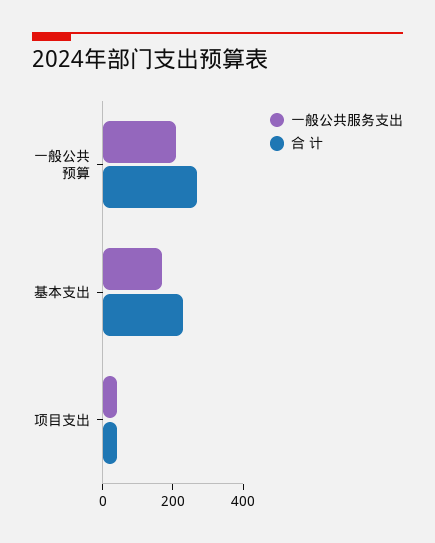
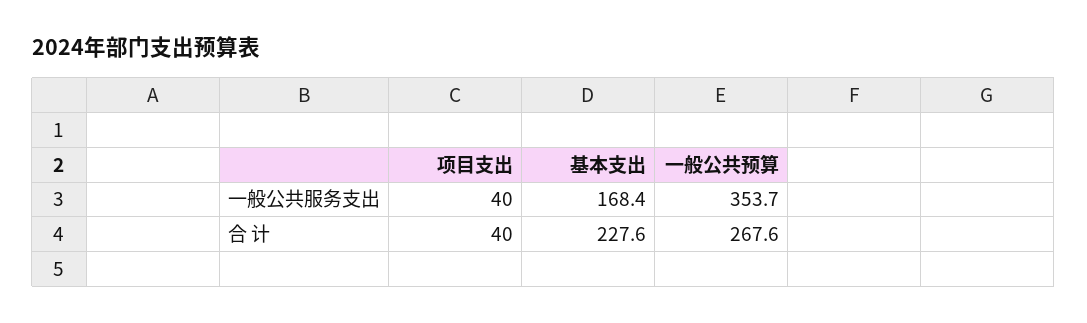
一般公共服务支出, 一般公共预算: 200 -> 353.7

